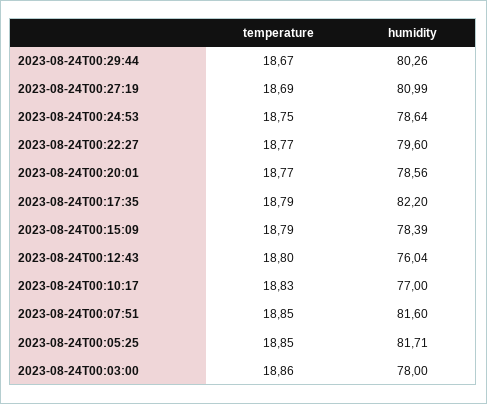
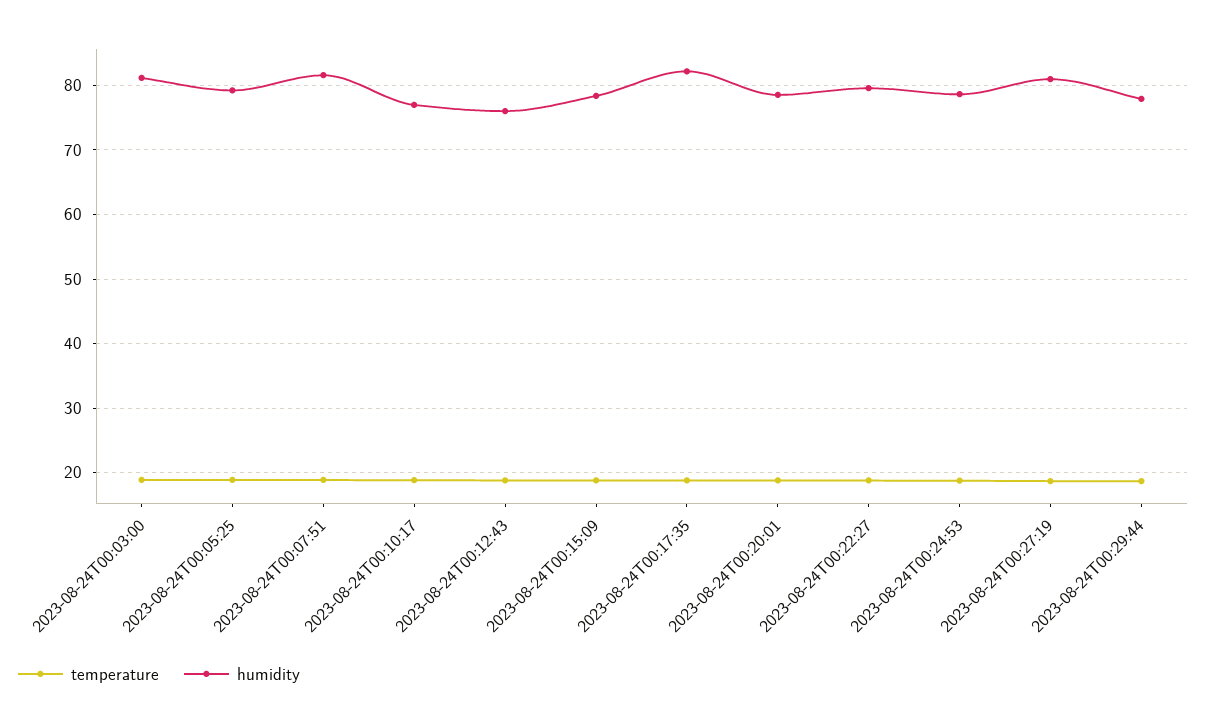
humidity, 2023-08-24T00:29:44: 80.26 -> 78
humidity, 2023-08-24T00:05:25: 81.71 -> 79
humidity, 2023-08-24T00:03:00: 78 -> 81

